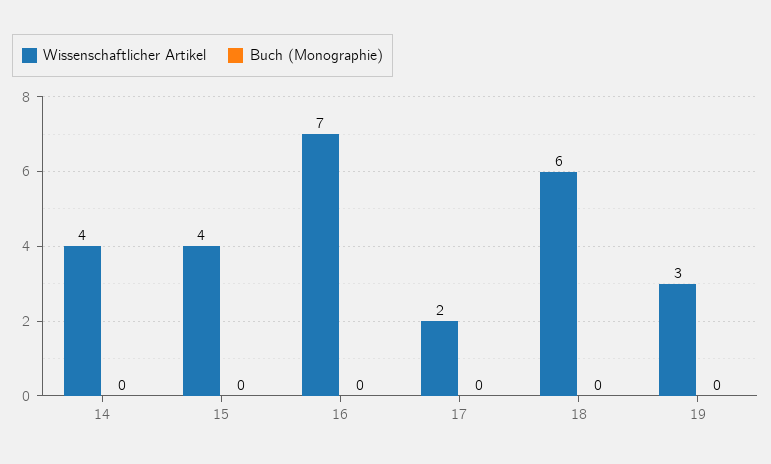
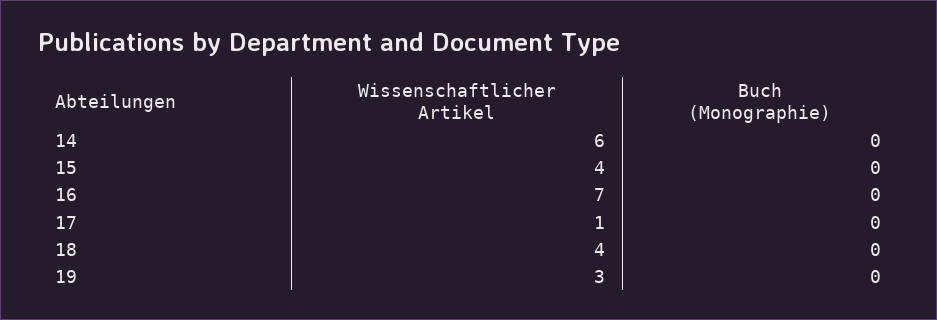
Wissenschaftlicher Artikel, 14: 4 -> 6
Wissenschaftlicher Artikel, 17: 2 -> 1
Wissenschaftlicher Artikel, 18: 6 -> 4

